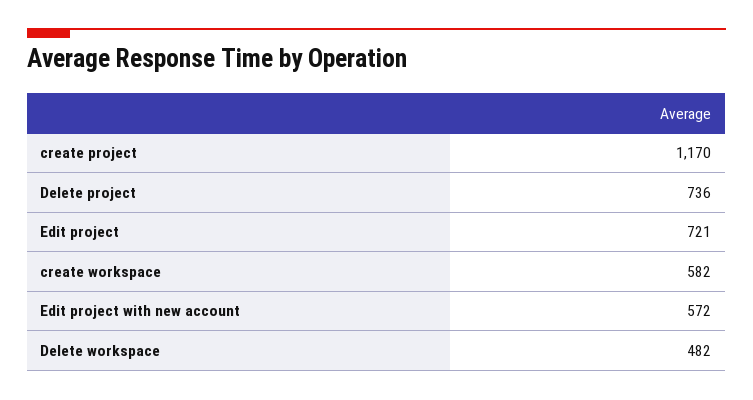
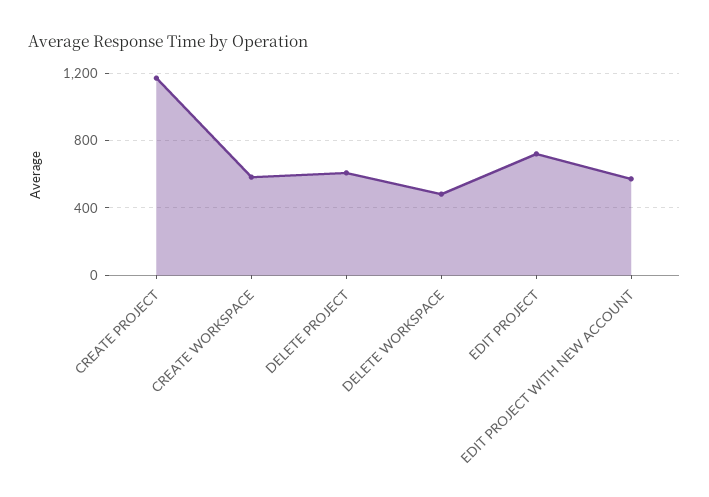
Delete project: 736 -> 600

